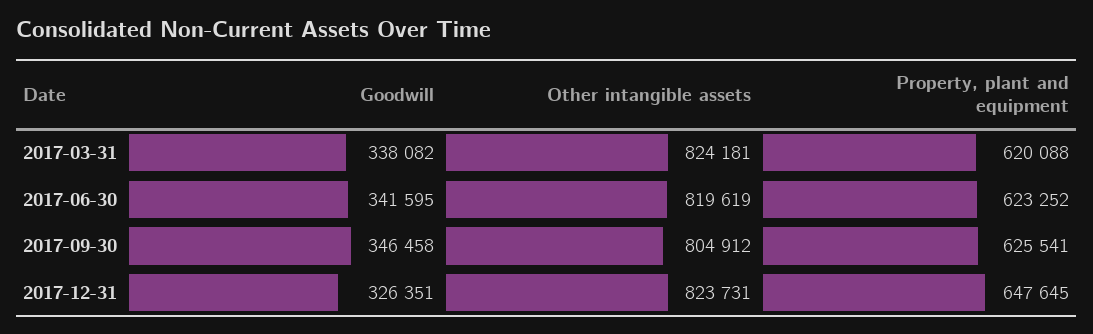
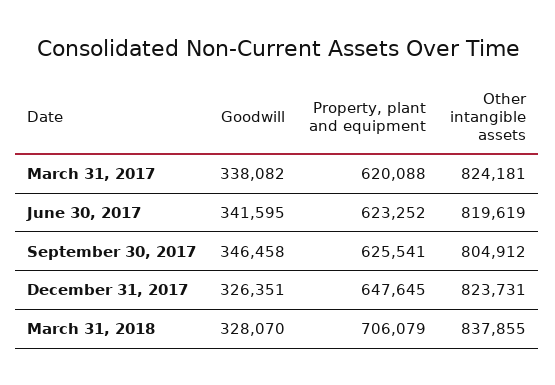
Goodwill, March 31, 2018: none -> 328070
Property, plant and equipment, March 31, 2018: none -> 706079
Other intangible assets, March 31, 2018: none -> 837855

